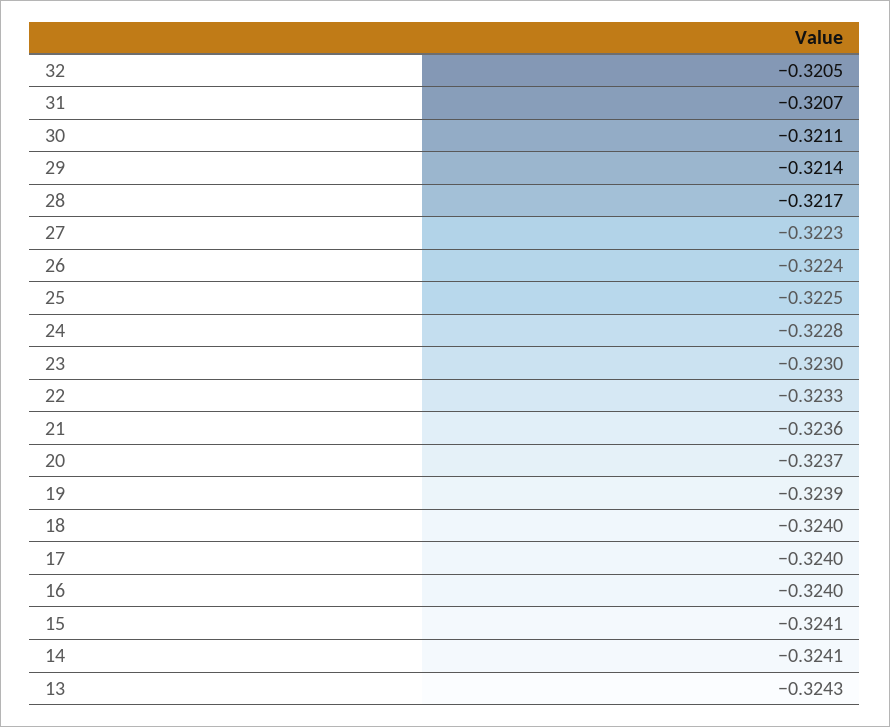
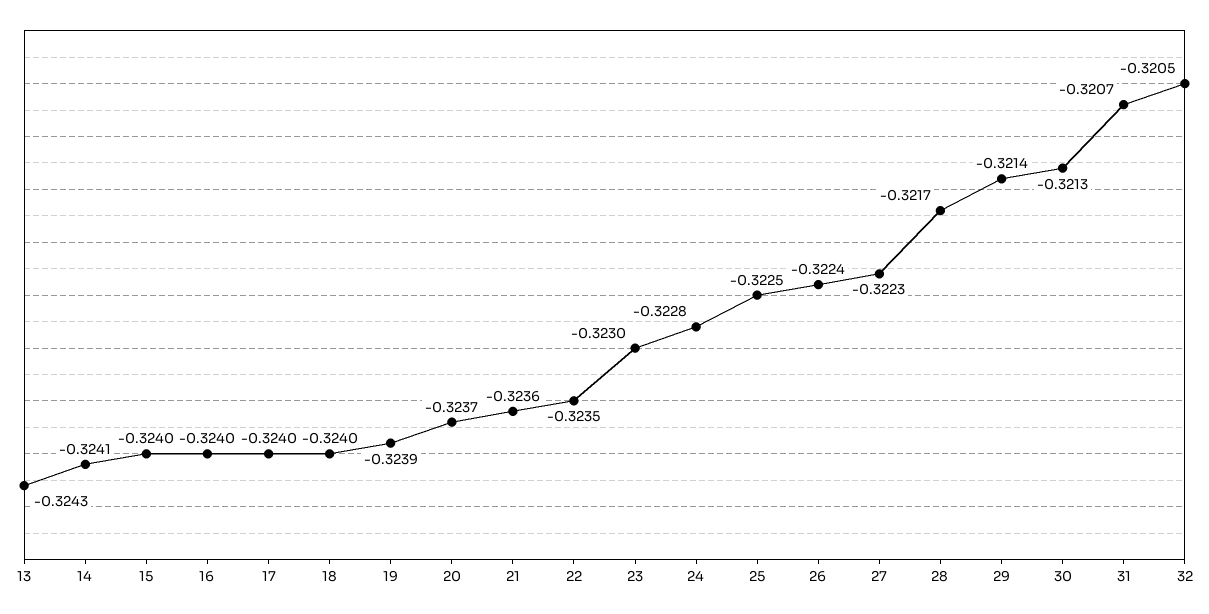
30: -0.3211 -> -0.3213
22: -0.3233 -> -0.3235
15: -0.3241 -> -0.324

